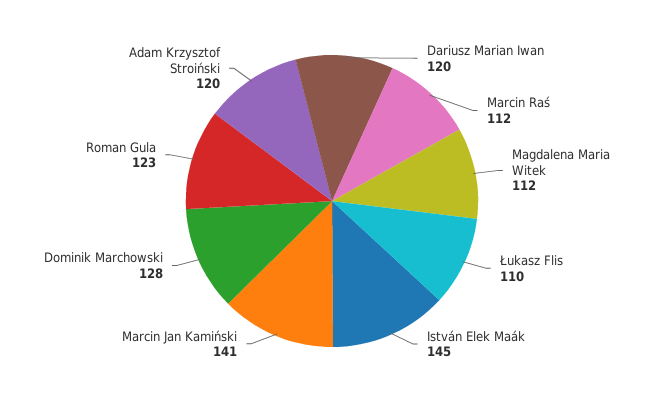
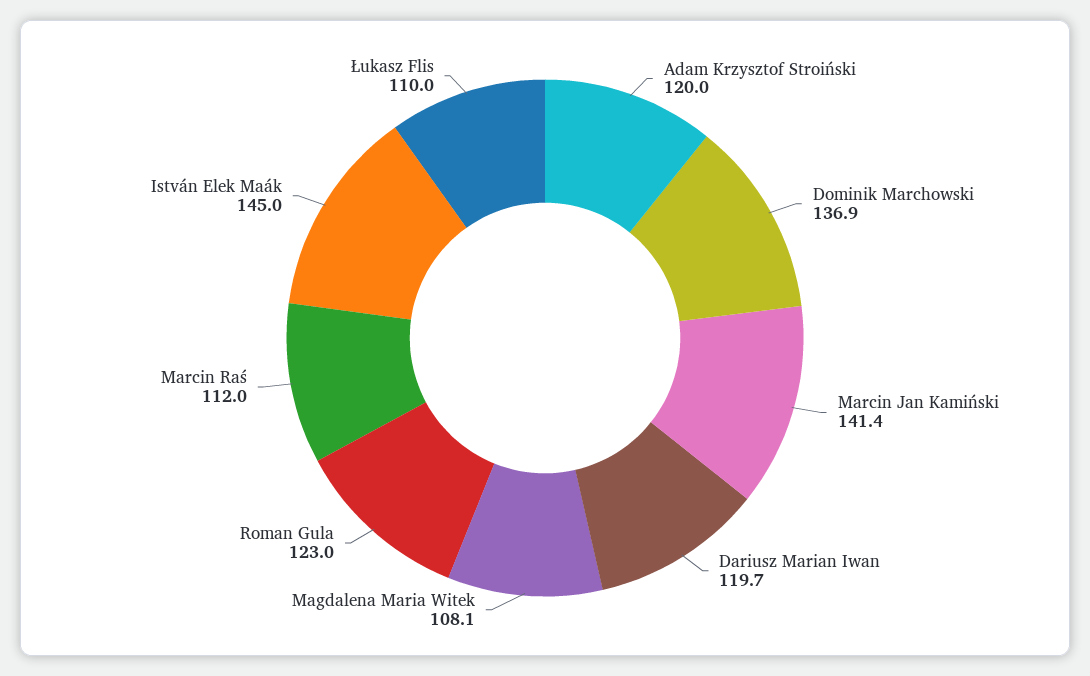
Magdalena Maria Witek: 112 -> 108.1
Dominik Marchowski: 128 -> 136.9

